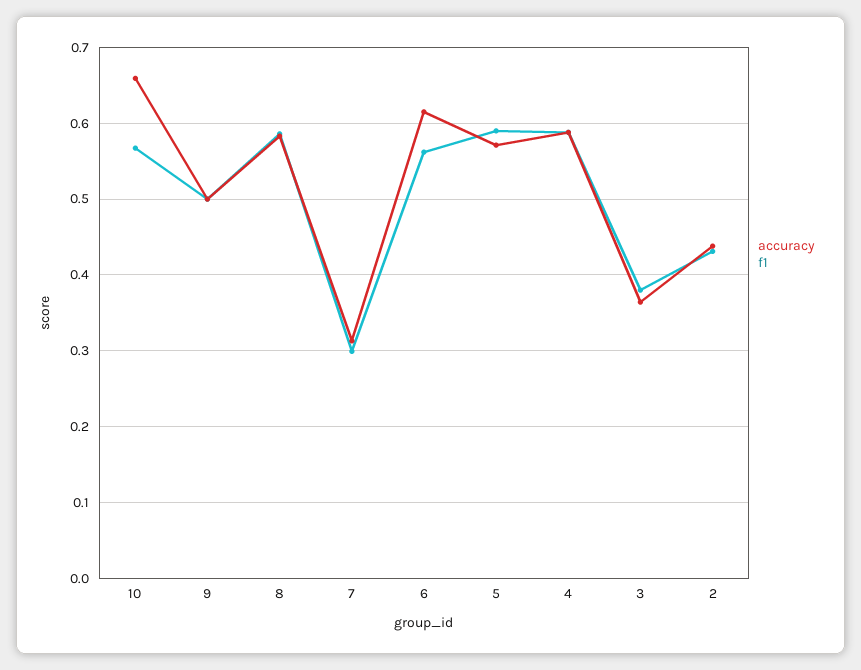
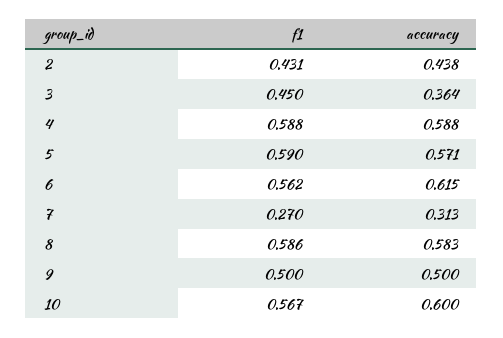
accuracy, 10: 0.66 -> 0.6
f1, 7: 0.3 -> 0.27
f1, 3: 0.38 -> 0.45

